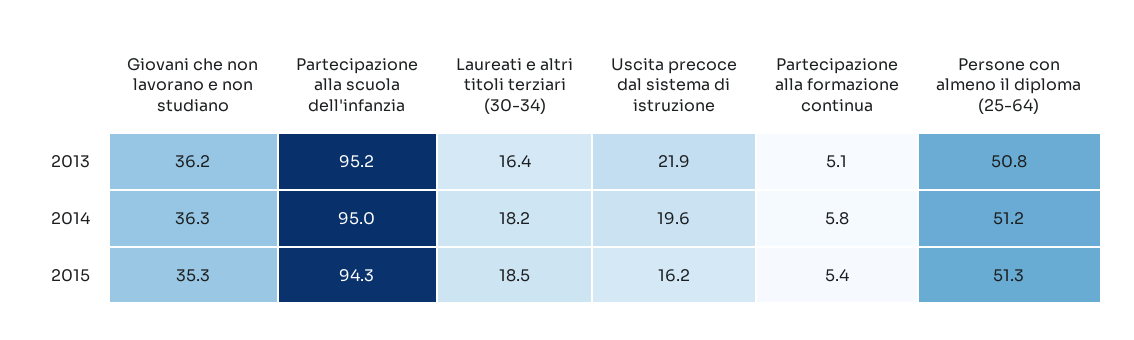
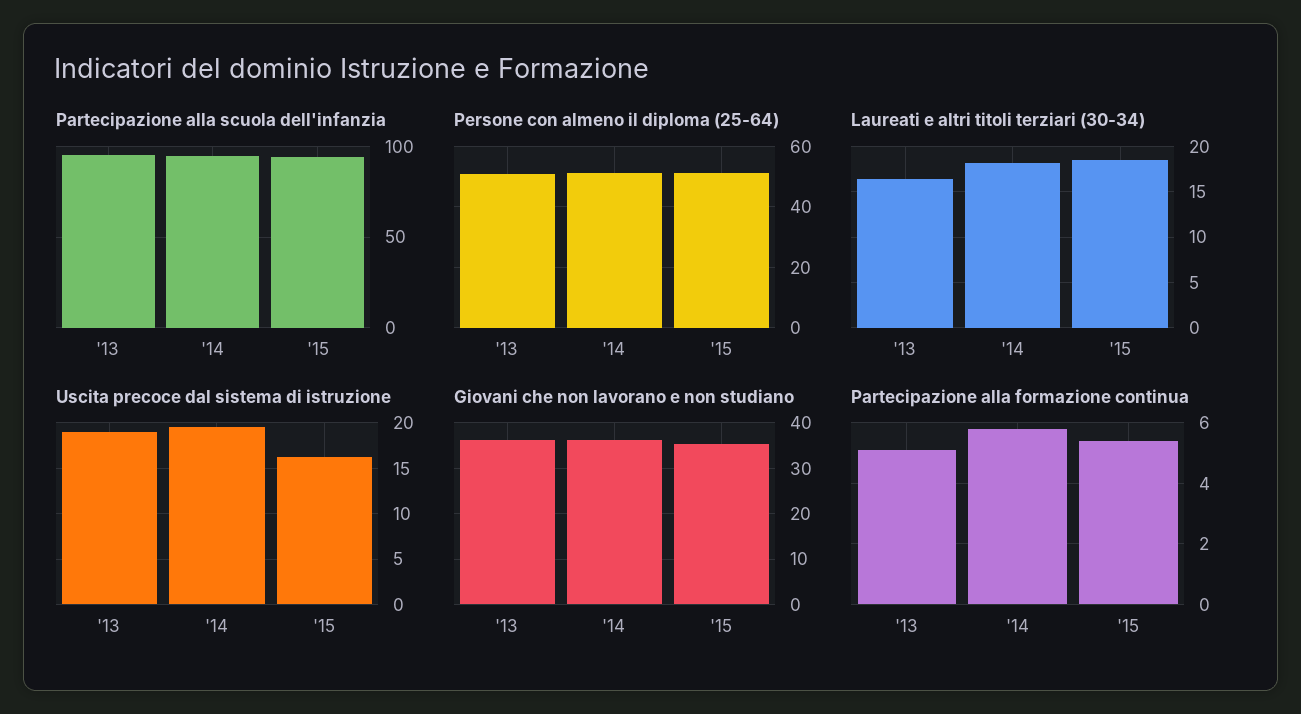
Uscita precoce dal sistema di istruzione, 2013: 21.9 -> 19

